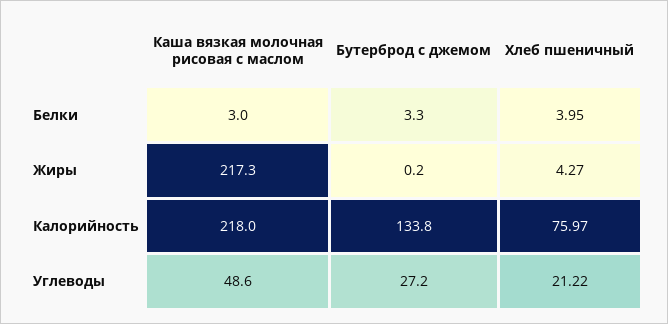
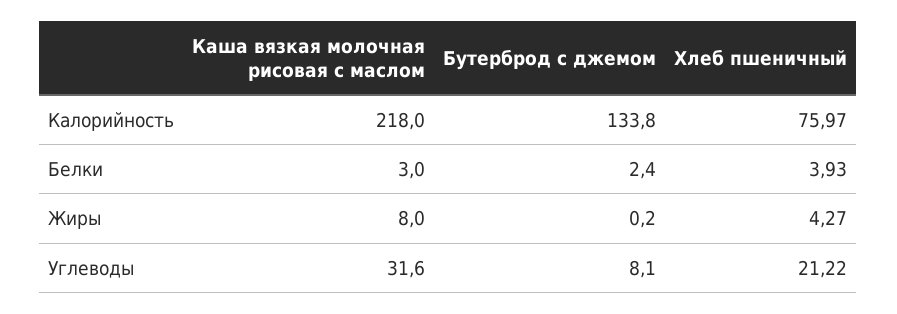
Бутерброд с джемом, Белки: 3.3 -> 2.4
Хлеб пшеничный, Белки: 3.95 -> 3.93
Каша вязкая молочная рисовая с маслом, Жиры: 217.3 -> 8
Каша вязкая молочная рисовая с маслом, Углеводы: 48.6 -> 31.6
Бутерброд с джемом, Углеводы: 27.2 -> 8.1

